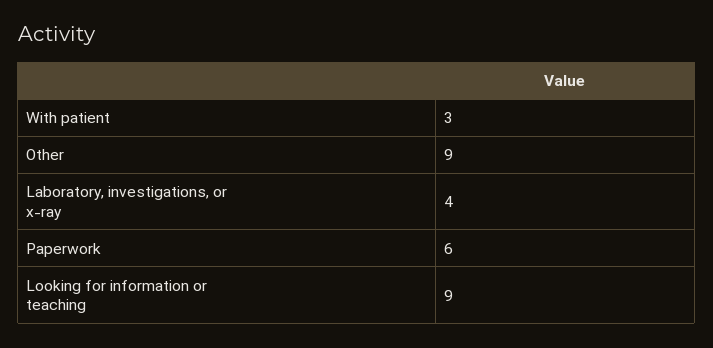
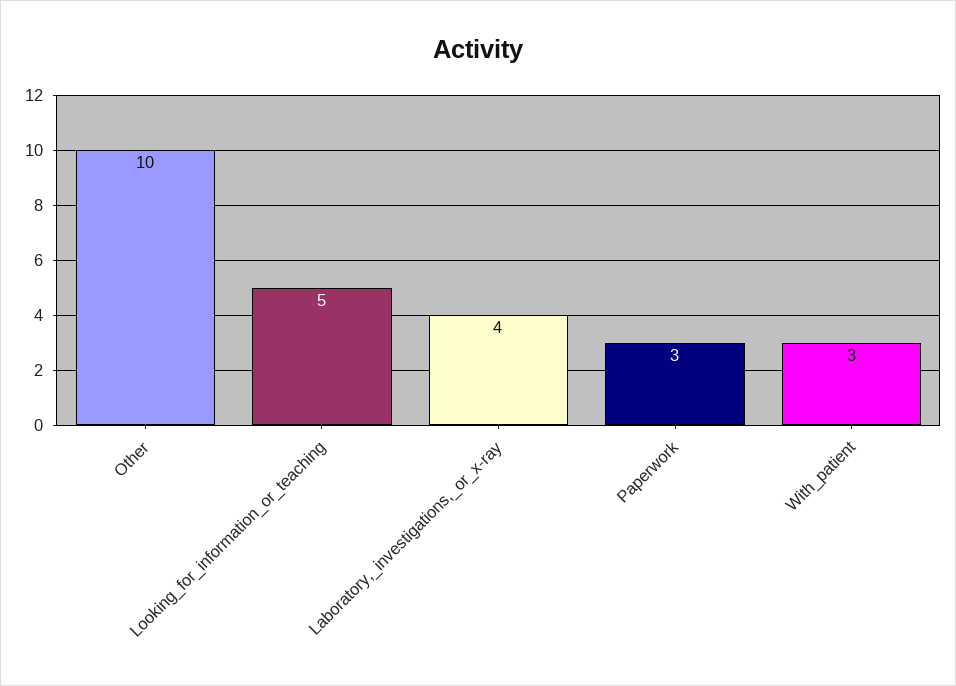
Other: 9 -> 10
Paperwork: 6 -> 3
Looking for information or teaching: 9 -> 5

